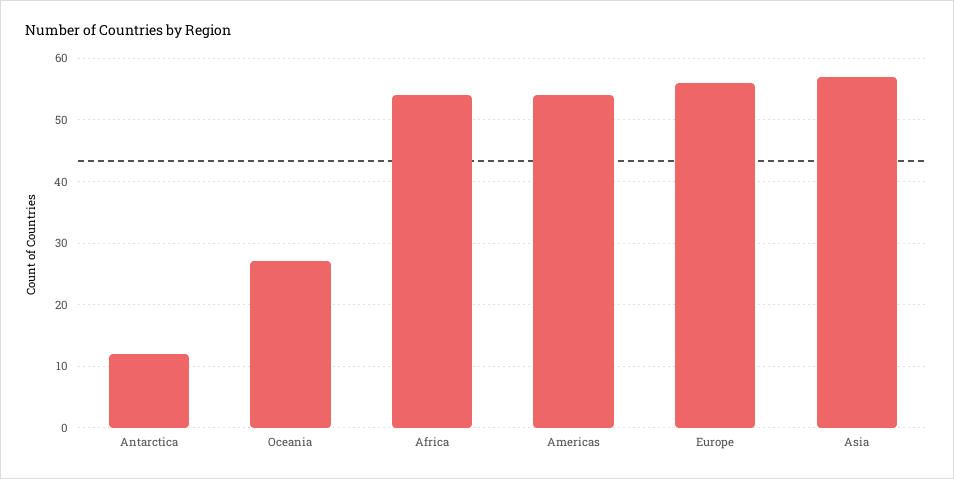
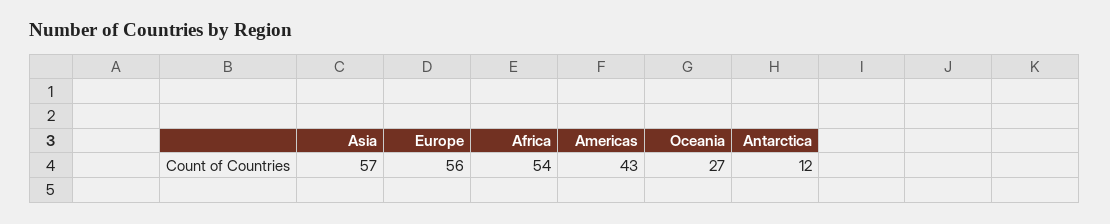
Americas: 54 -> 43

